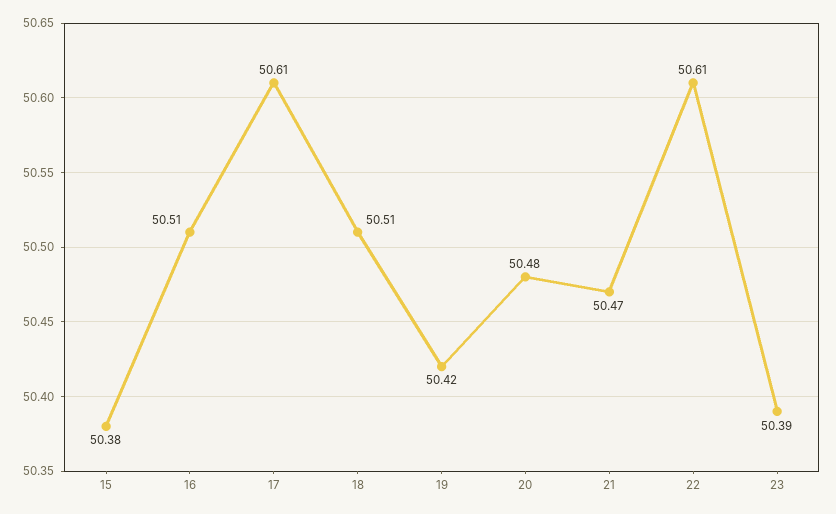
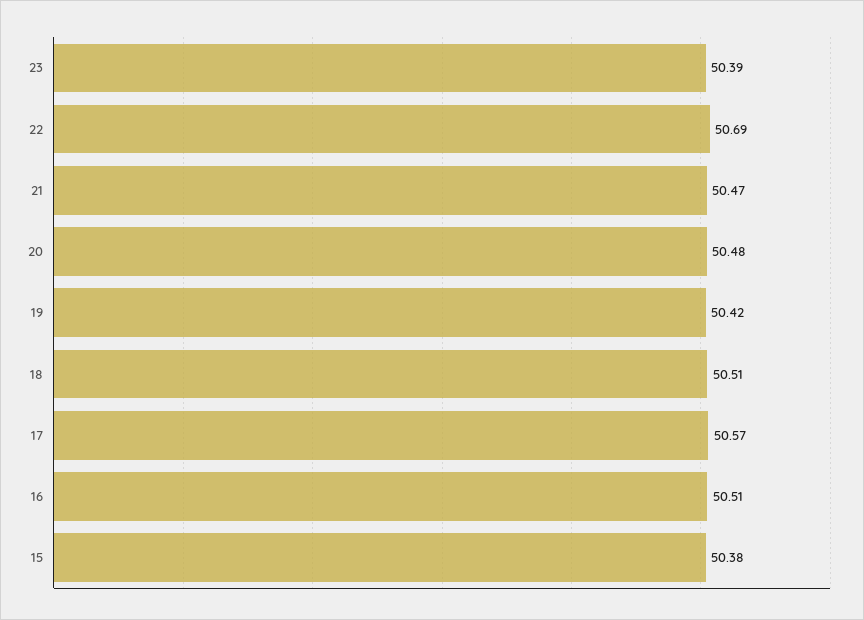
17: 50.61 -> 50.57
22: 50.61 -> 50.69

